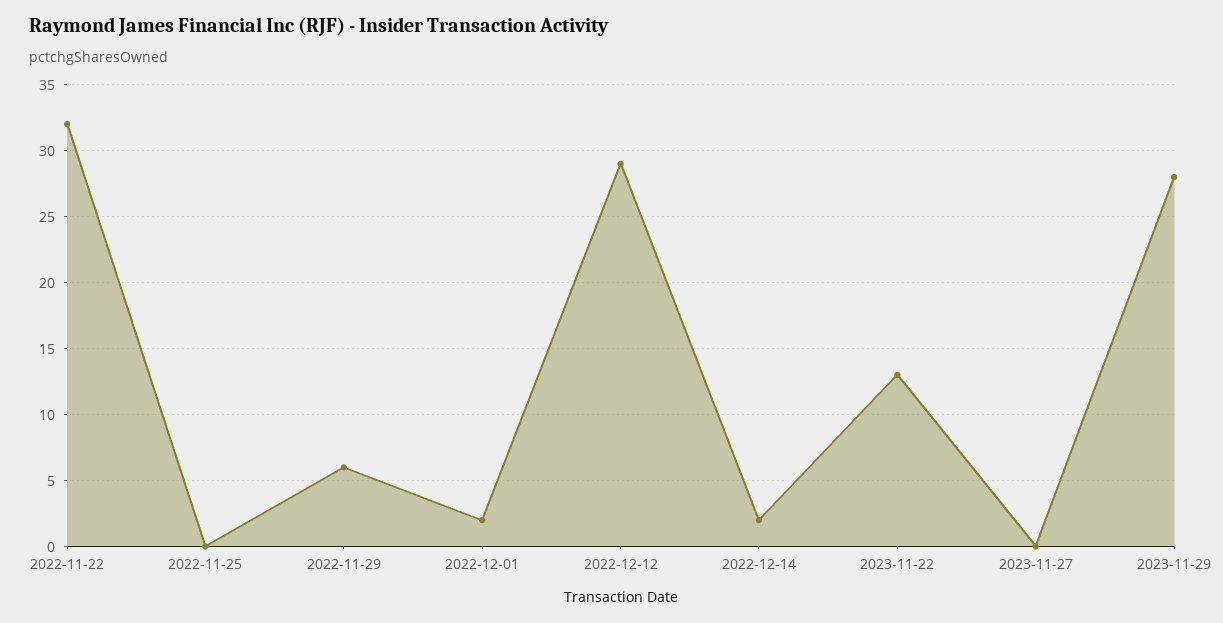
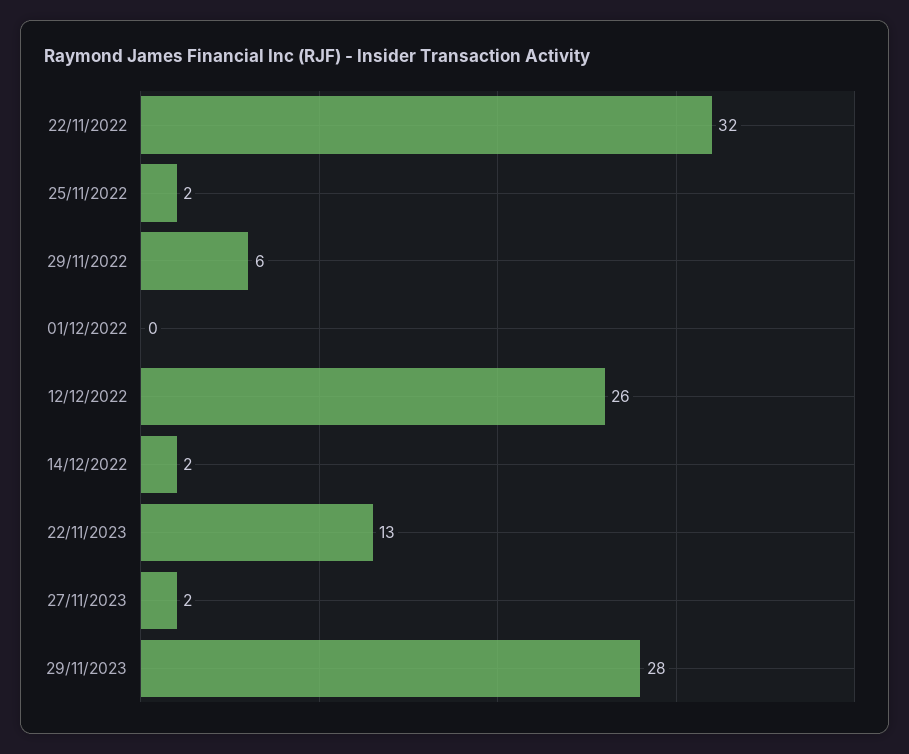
2022-11-25: 0 -> 2
2022-12-01: 2 -> 0
2022-12-12: 29 -> 26
2023-11-27: 0 -> 2

